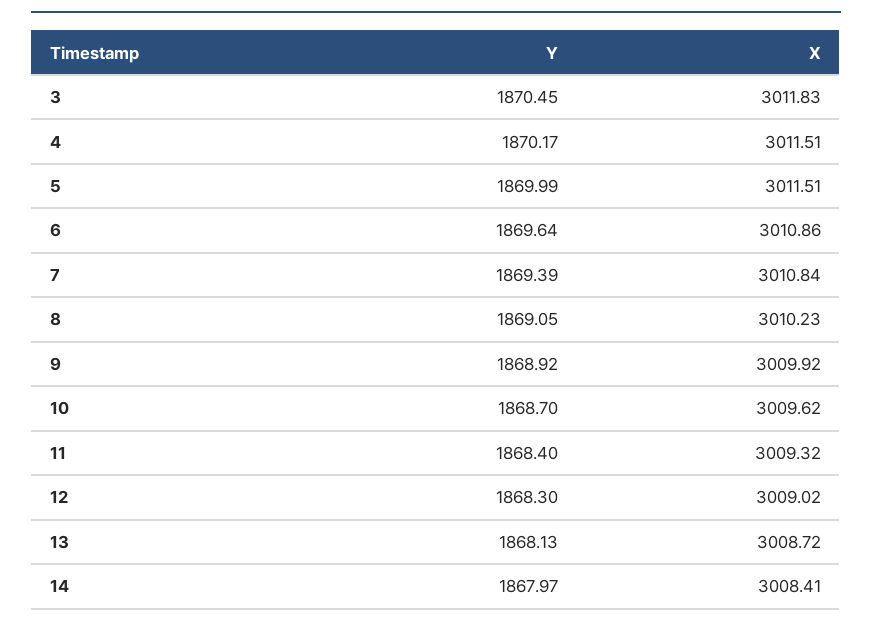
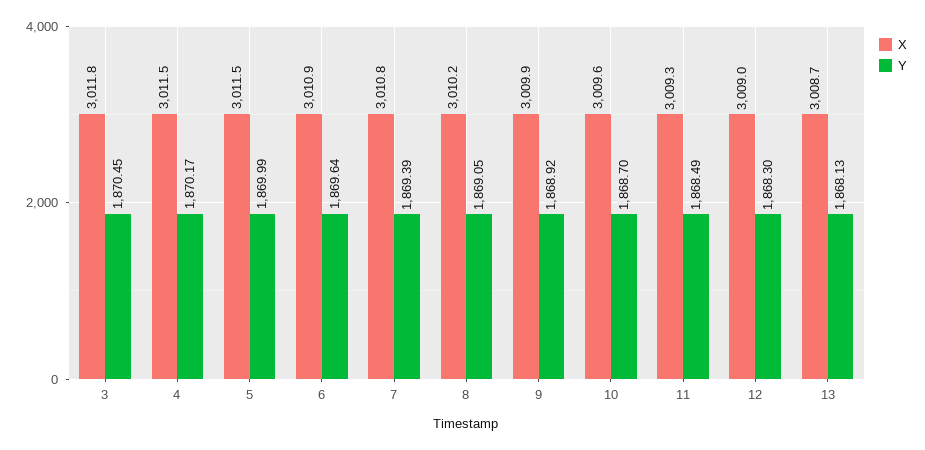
Y, 11: 1868.4 -> 1868.49
Y, 14: 1867.97 -> none
X, 14: 3008.41 -> none

